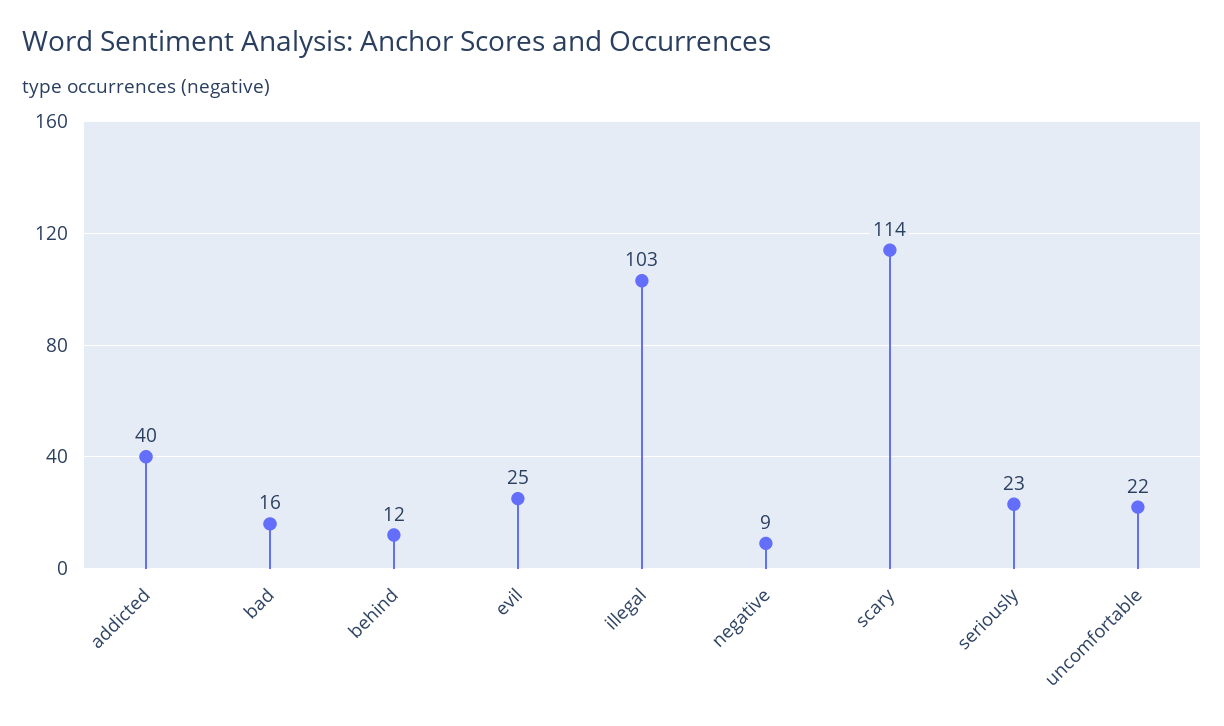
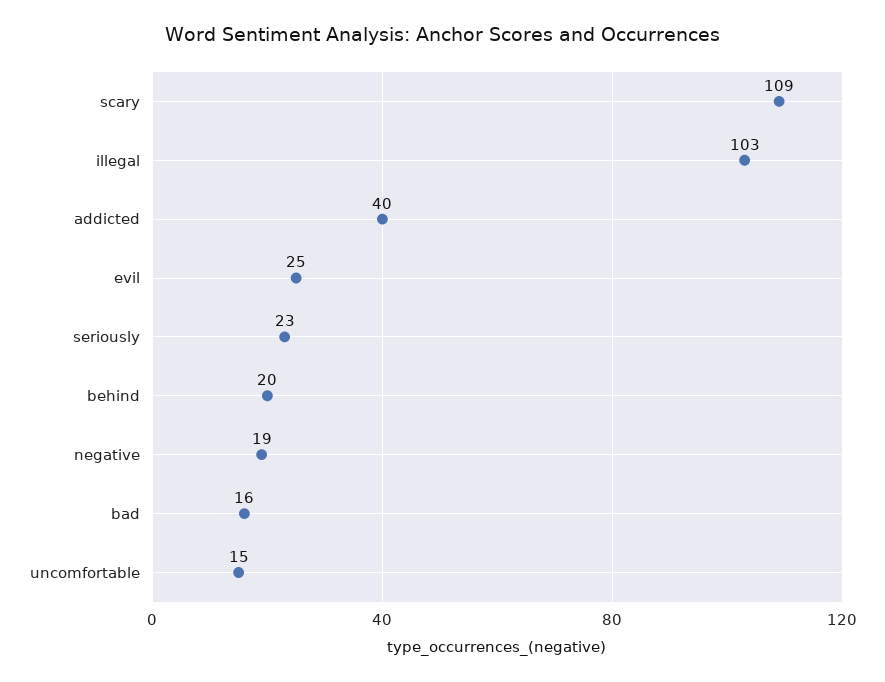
behind: 12 -> 20
negative: 9 -> 19
scary: 114 -> 109
uncomfortable: 22 -> 15

